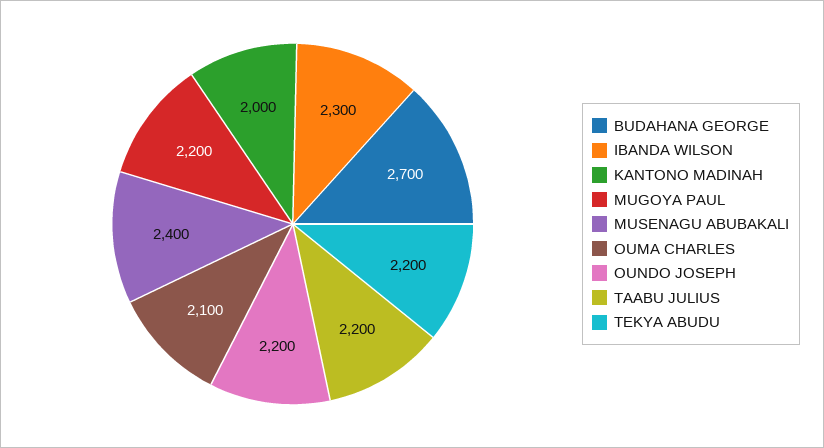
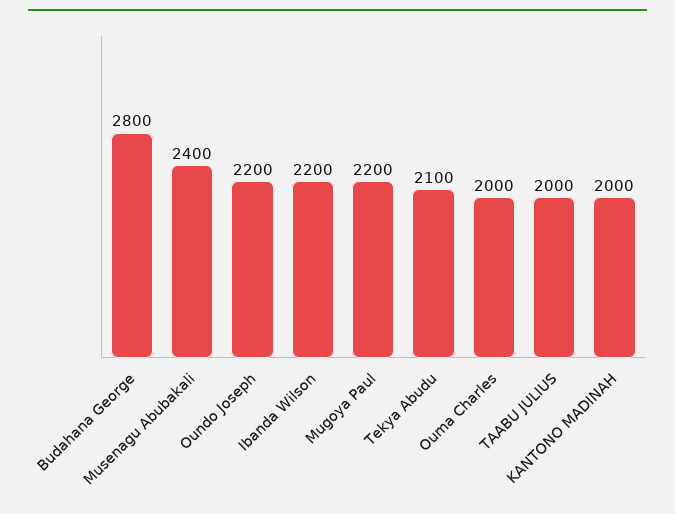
BUDAHANA GEORGE: 2700 -> 2800
IBANDA WILSON: 2300 -> 2200
OUMA CHARLES: 2100 -> 2000
TAABU JULIUS: 2200 -> 2000
TEKYA ABUDU: 2200 -> 2100

